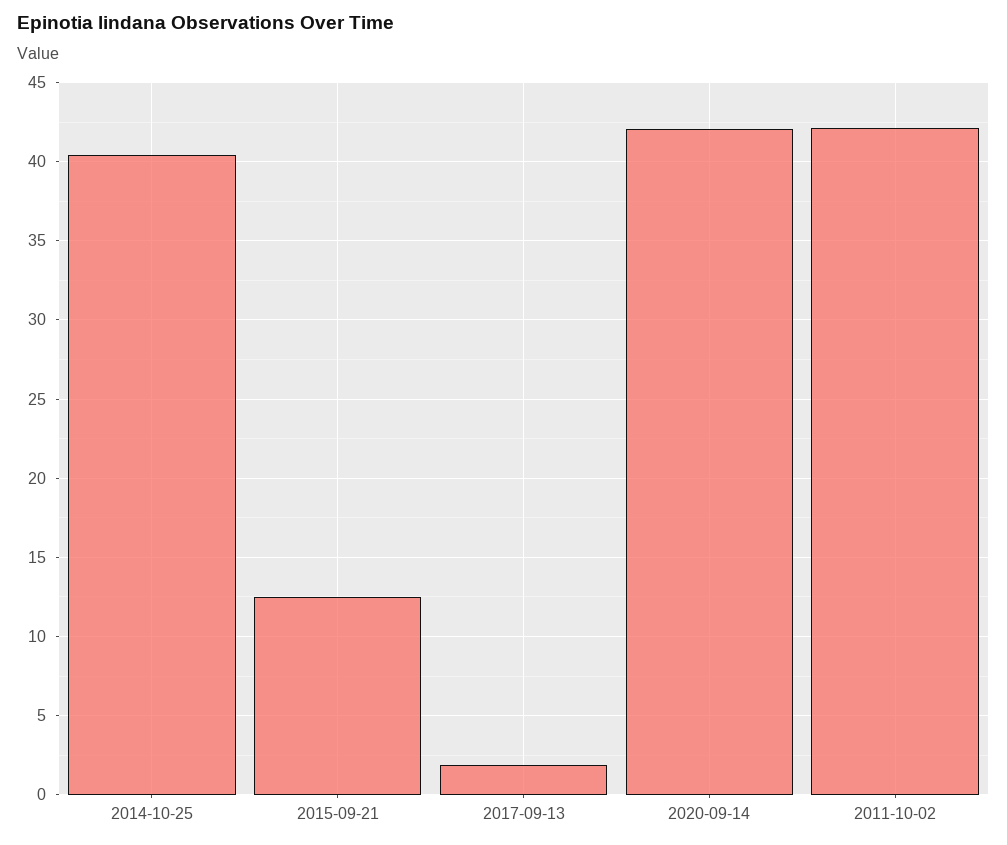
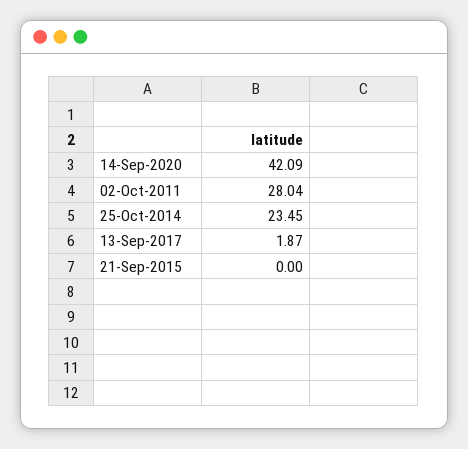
2014-10-25: 40.5 -> 23.45
2015-09-21: 12.5 -> 0
2011-10-02: 42 -> 28.04

